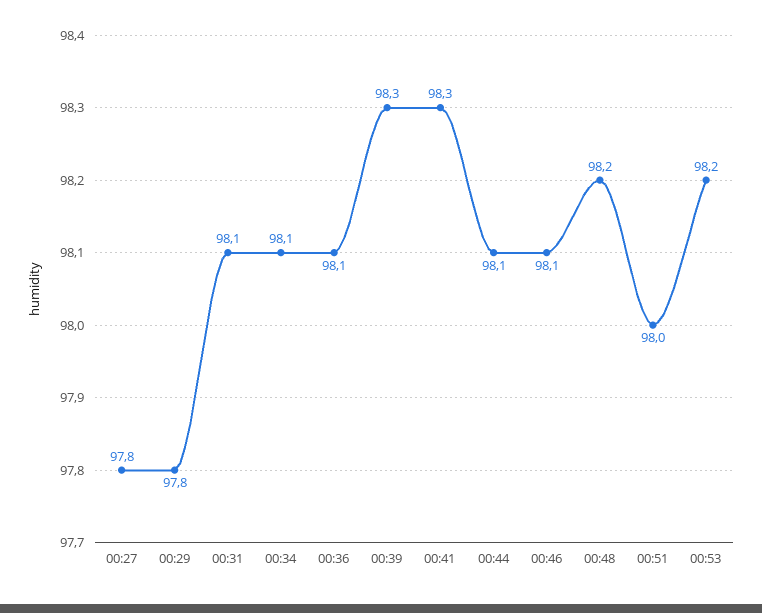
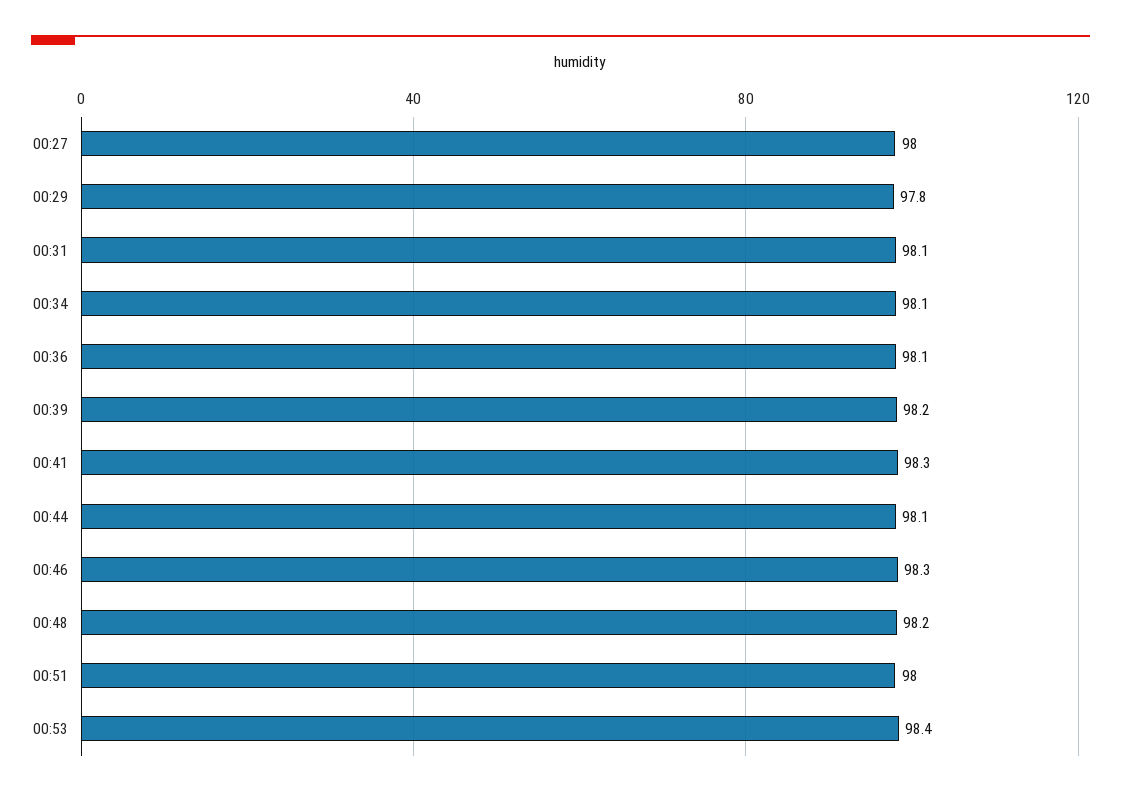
00:27: 97.8 -> 98
00:39: 98.3 -> 98.2
00:46: 98.1 -> 98.3
00:53: 98.2 -> 98.4

